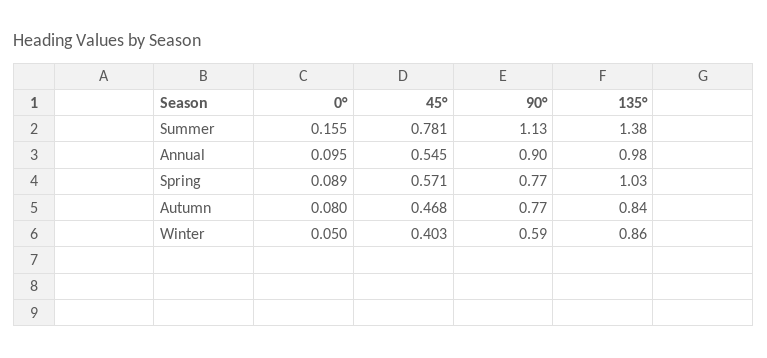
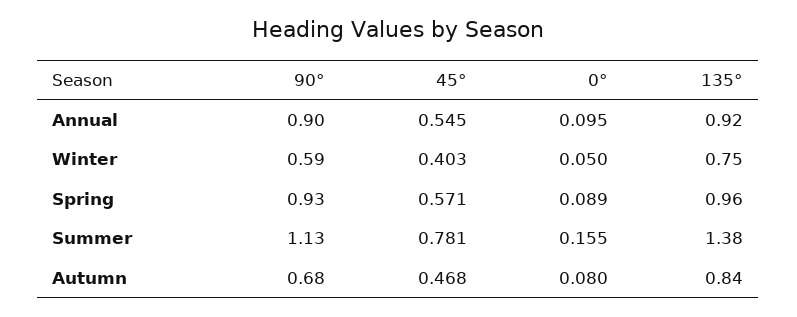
135°, Annual: 0.98 -> 0.92
90°, Spring: 0.77 -> 0.93
135°, Spring: 1.03 -> 0.96
90°, Autumn: 0.77 -> 0.68
135°, Winter: 0.86 -> 0.75

